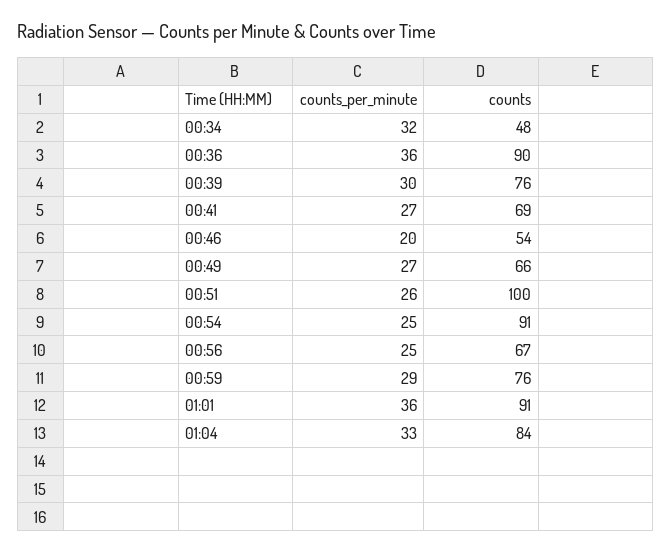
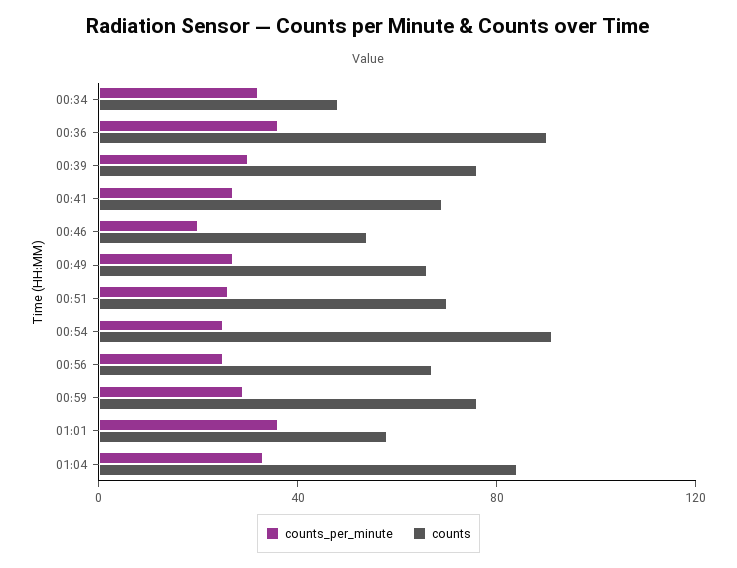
counts, 00:51: 100 -> 70
counts, 01:01: 91 -> 60

